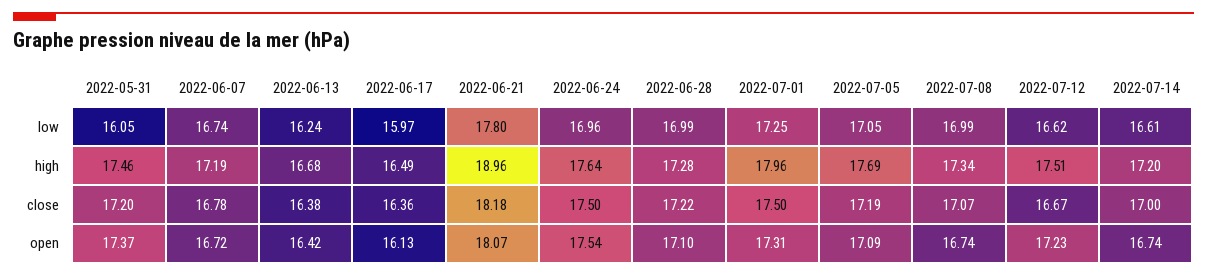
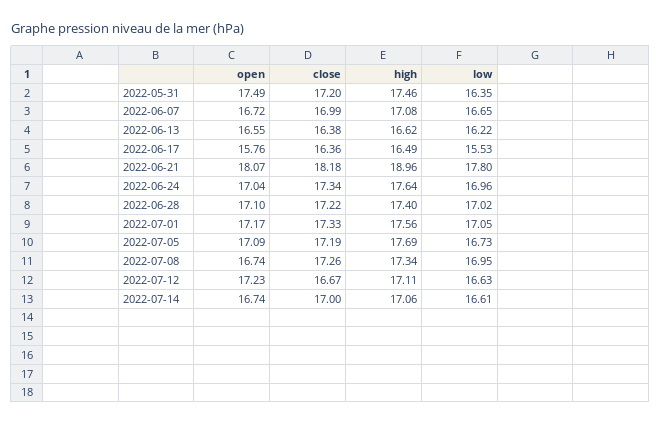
2022-05-31, low: 16.05 -> 16.35
2022-06-07, low: 16.74 -> 16.65
2022-06-13, low: 16.24 -> 16.22
2022-06-17, low: 15.97 -> 15.53
2022-06-28, low: 16.99 -> 17.02
2022-07-01, low: 17.25 -> 17.05
2022-07-05, low: 17.05 -> 16.73
2022-07-08, low: 16.99 -> 16.95
2022-07-12, low: 16.62 -> 16.63
2022-06-07, high: 17.19 -> 17.08
2022-06-13, high: 16.68 -> 16.62
2022-06-28, high: 17.28 -> 17.4
2022-07-01, high: 17.96 -> 17.56
2022-07-12, high: 17.51 -> 17.11
2022-07-14, high: 17.2 -> 17.06
2022-06-07, close: 16.78 -> 16.99
2022-06-24, close: 17.5 -> 17.34
2022-07-01, close: 17.5 -> 17.33
2022-07-08, close: 17.07 -> 17.26
2022-05-31, open: 17.37 -> 17.49
2022-06-13, open: 16.42 -> 16.55
2022-06-17, open: 16.13 -> 15.76
2022-06-24, open: 17.54 -> 17.04
2022-07-01, open: 17.31 -> 17.17

